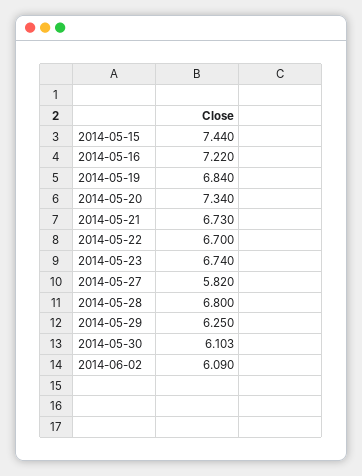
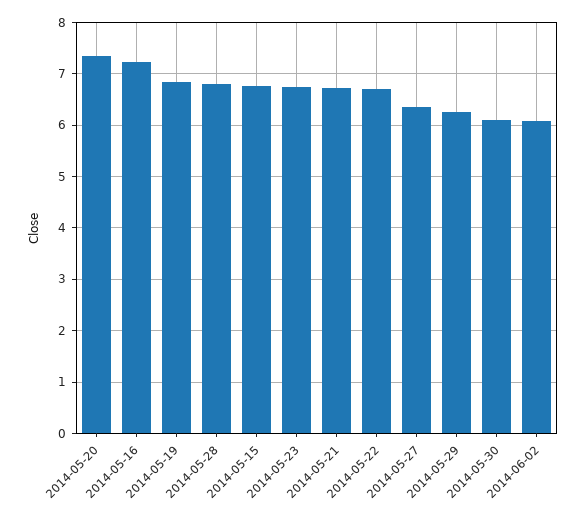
2014-05-15: 7.44 -> 6.8
2014-05-27: 5.82 -> 6.4

